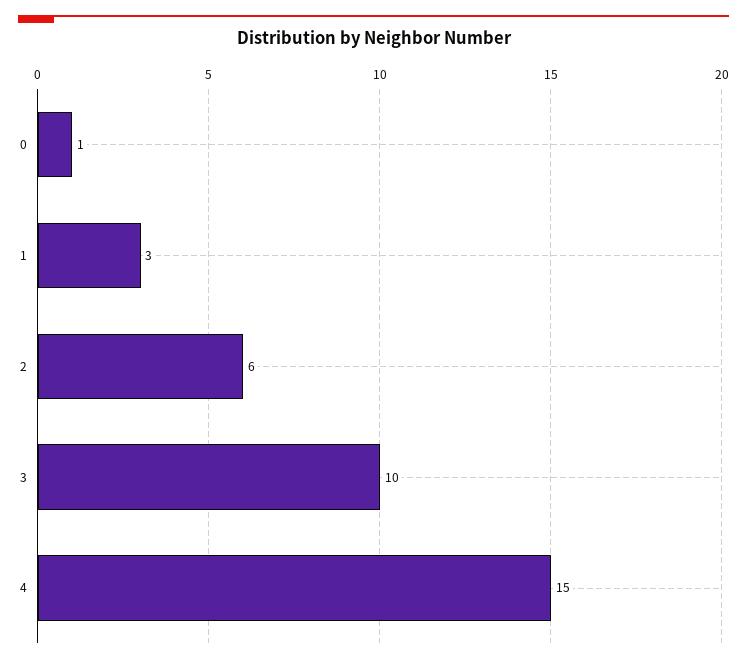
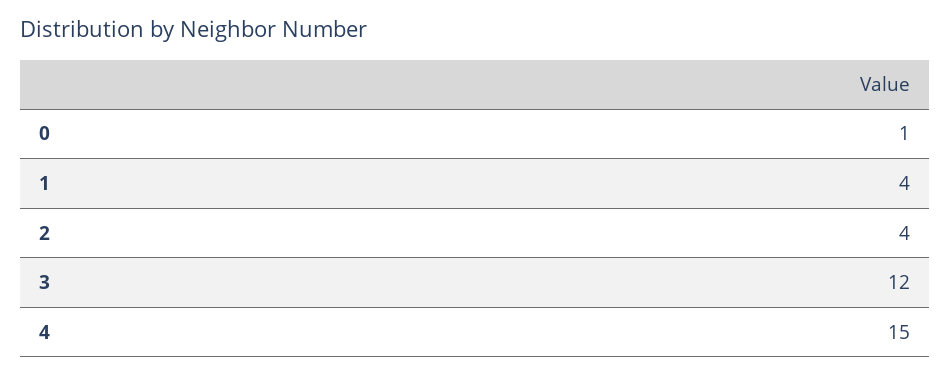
1: 3 -> 4
2: 6 -> 4
3: 10 -> 12

